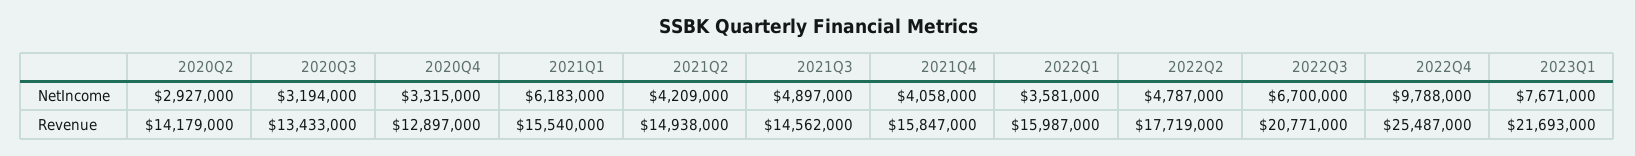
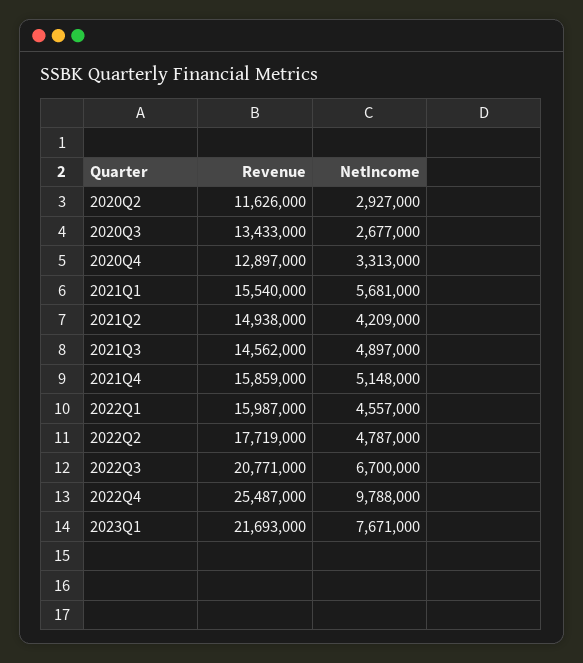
2020Q3, NetIncome: 3194000 -> 2677000
2020Q4, NetIncome: 3315000 -> 3313000
2021Q1, NetIncome: 6183000 -> 5681000
2021Q4, NetIncome: 4058000 -> 5148000
2022Q1, NetIncome: 3581000 -> 4557000
2020Q2, Revenue: 14179000 -> 11626000
2021Q4, Revenue: 15847000 -> 15859000

